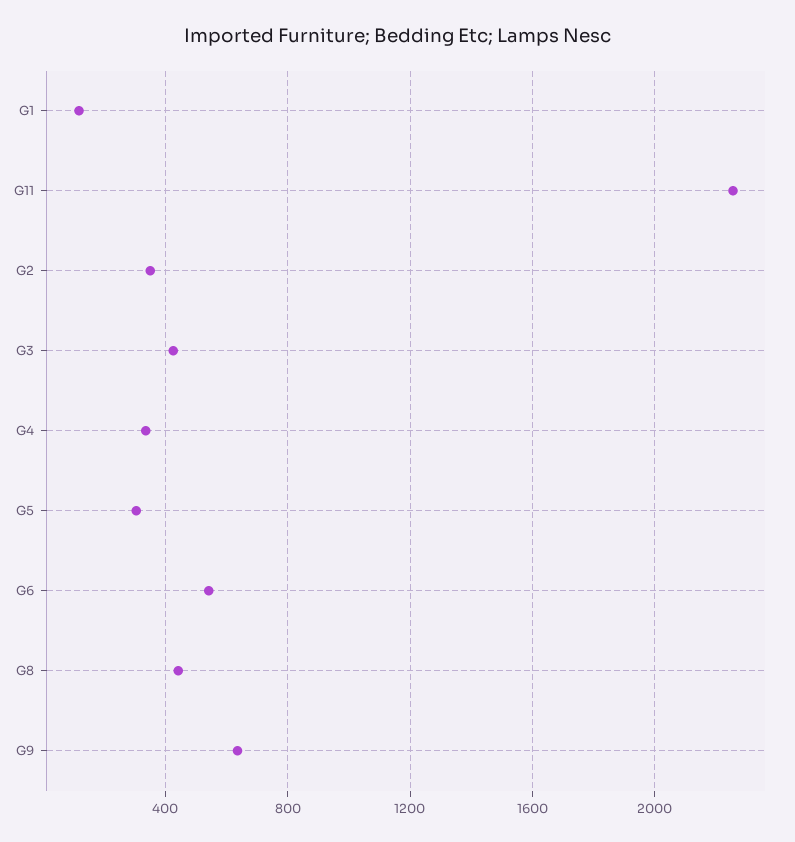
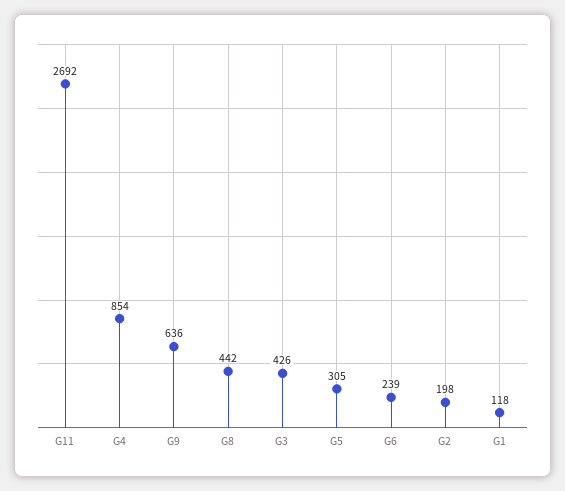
G11: 2250 -> 2692
G2: 350 -> 198
G4: 350 -> 854
G6: 550 -> 239

